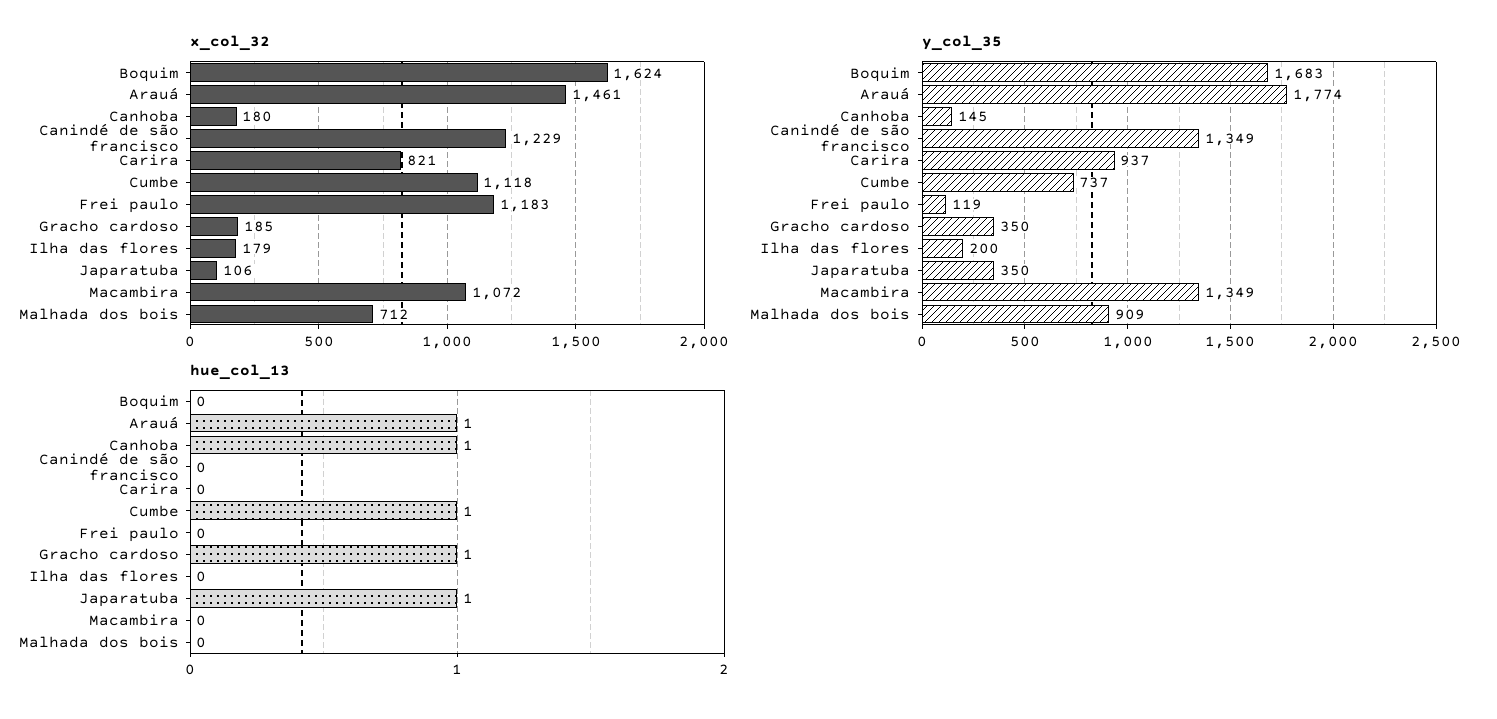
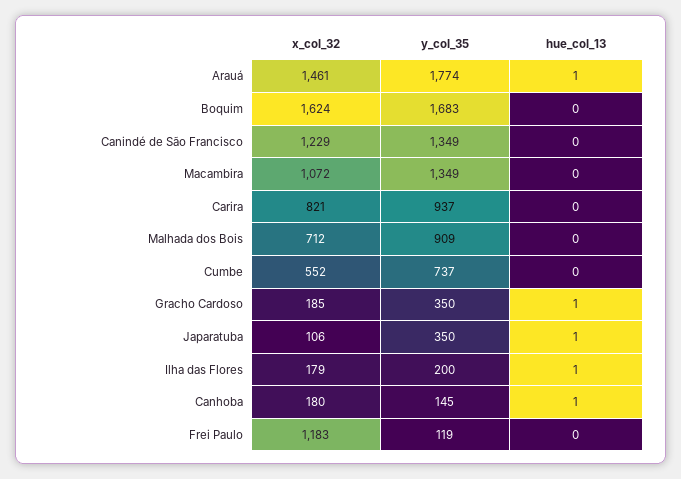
x_col_32, Cumbe: 1118 -> 552
hue_col_13, Cumbe: 1 -> 0
hue_col_13, Ilha das flores: 0 -> 1

